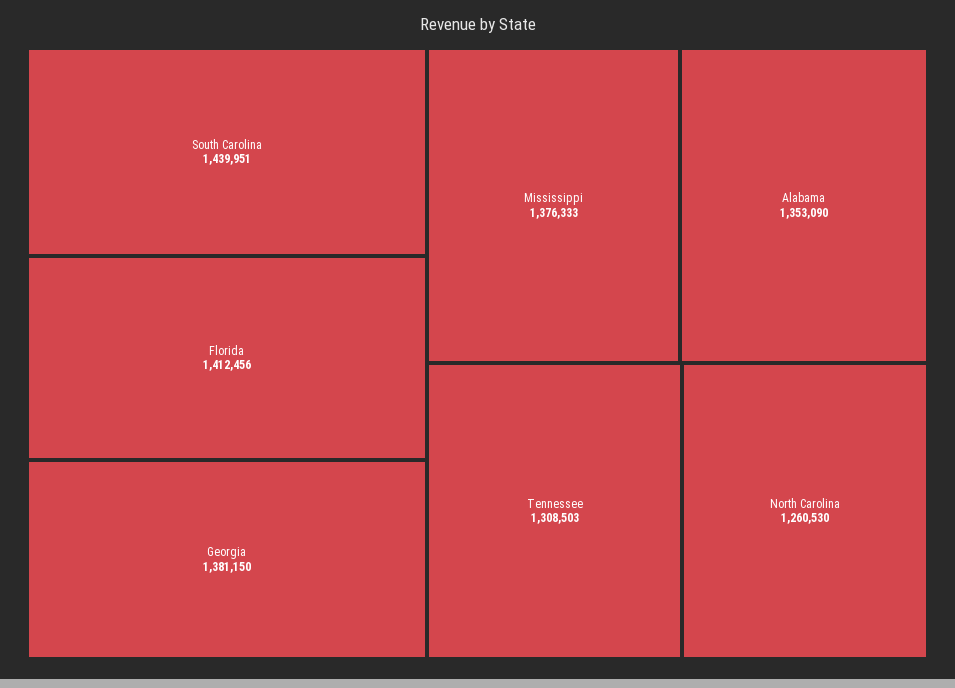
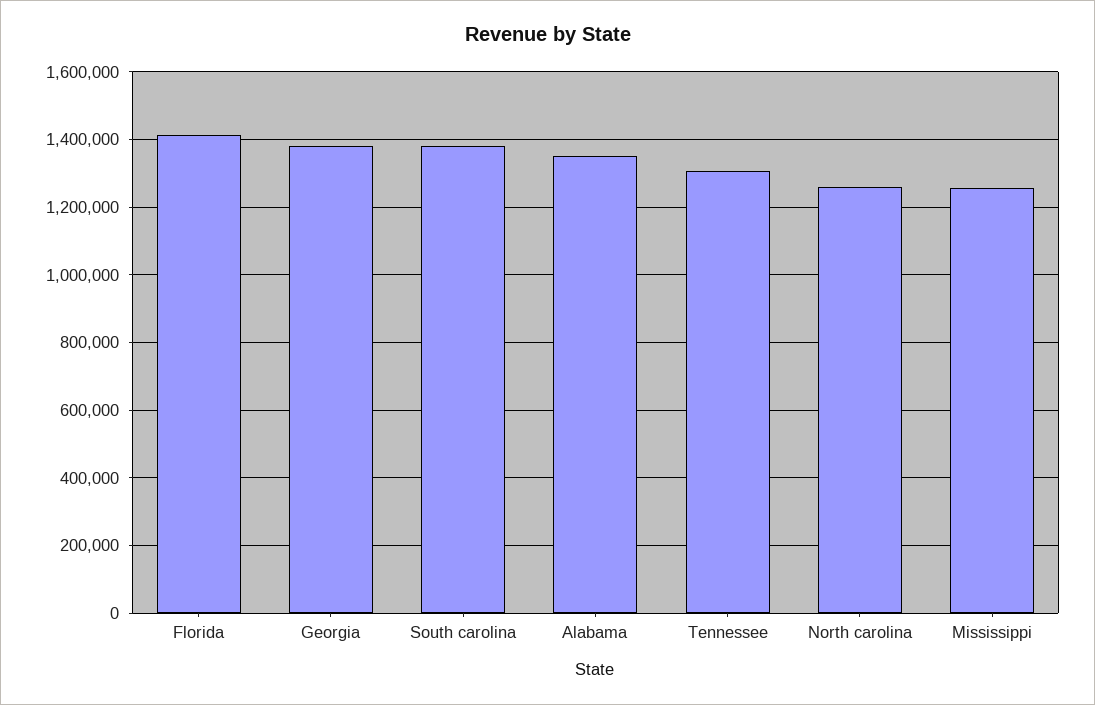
South Carolina: 1439951 -> 1380000
Mississippi: 1376333 -> 1260000

